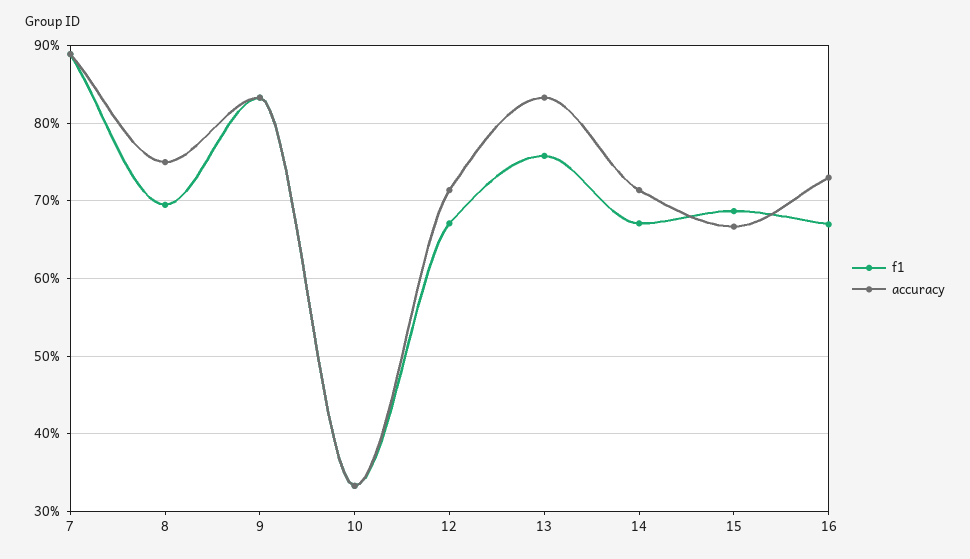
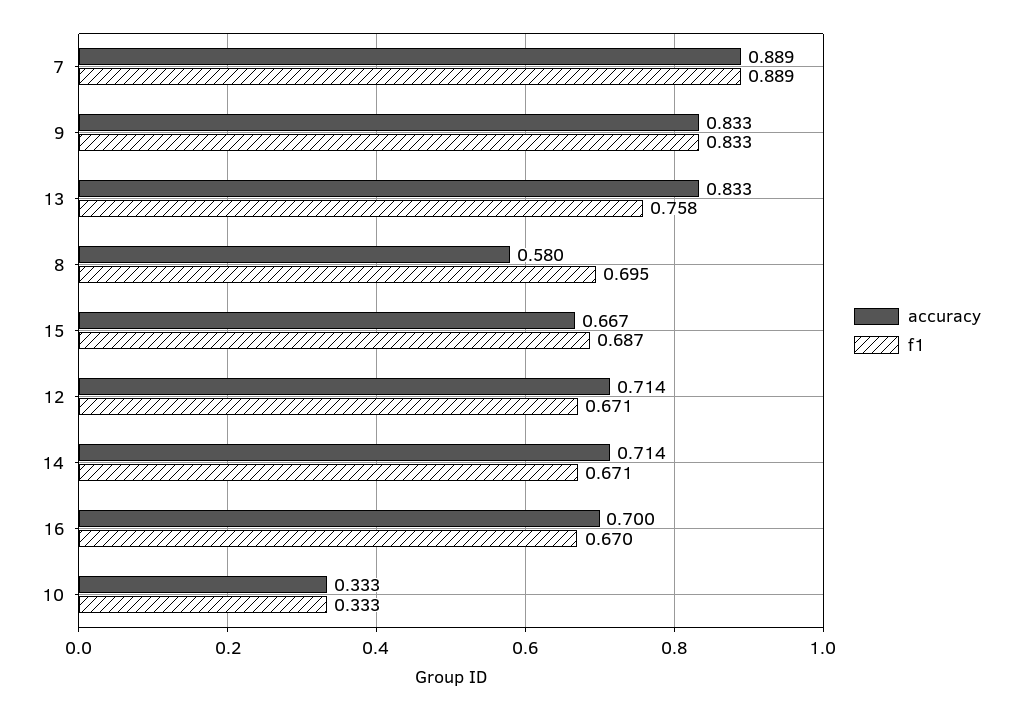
accuracy, 8: 0.75 -> 0.58
accuracy, 16: 0.73 -> 0.7

